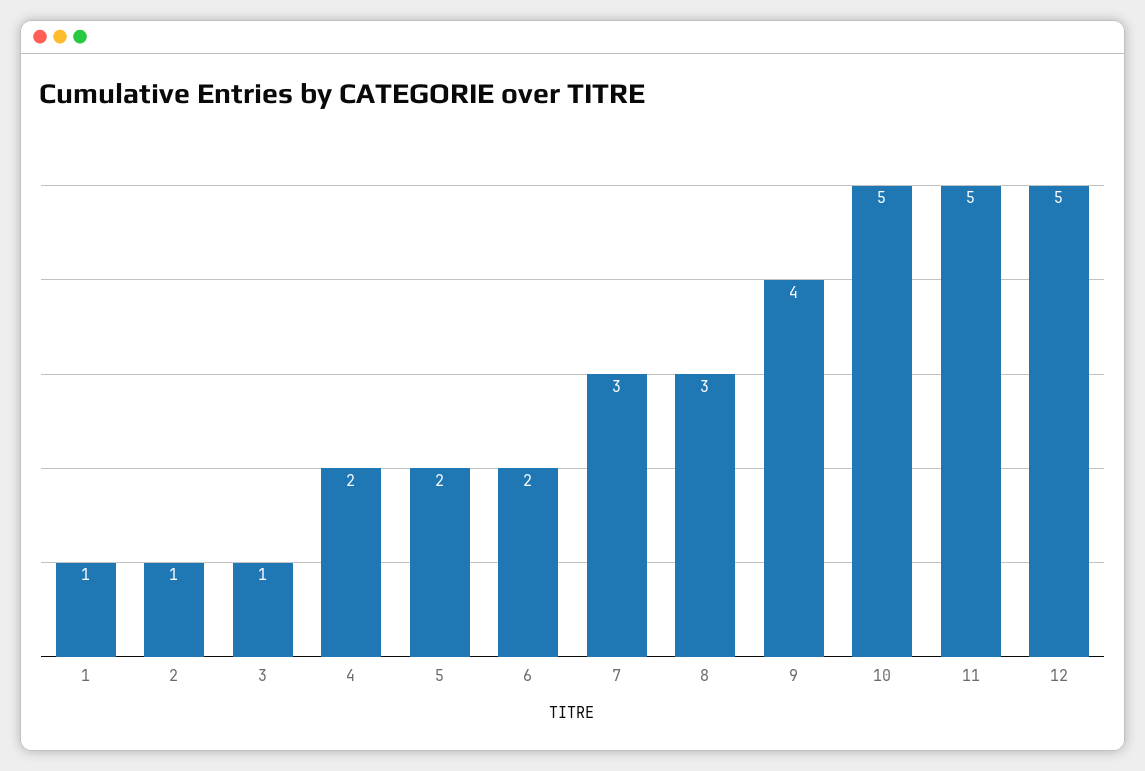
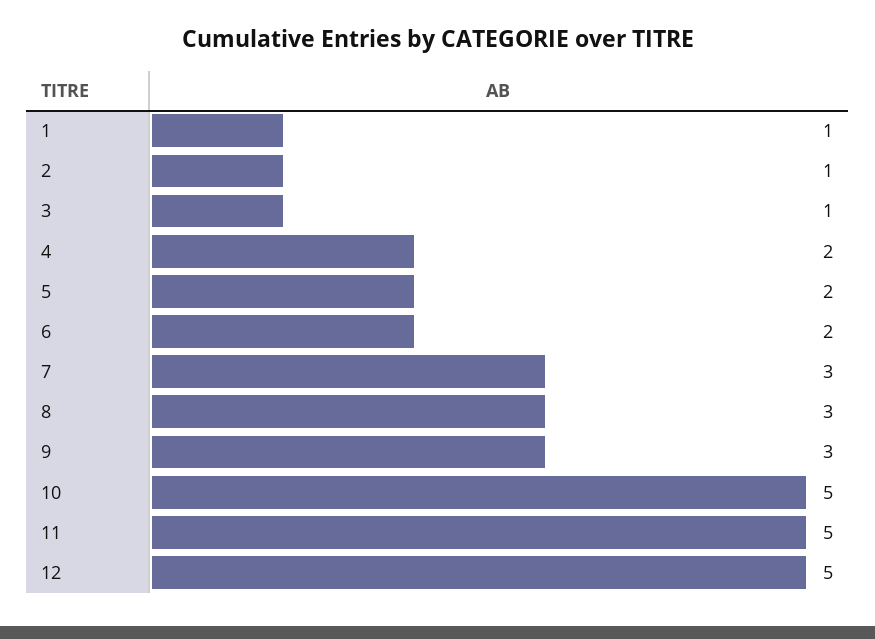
9: 4 -> 3

